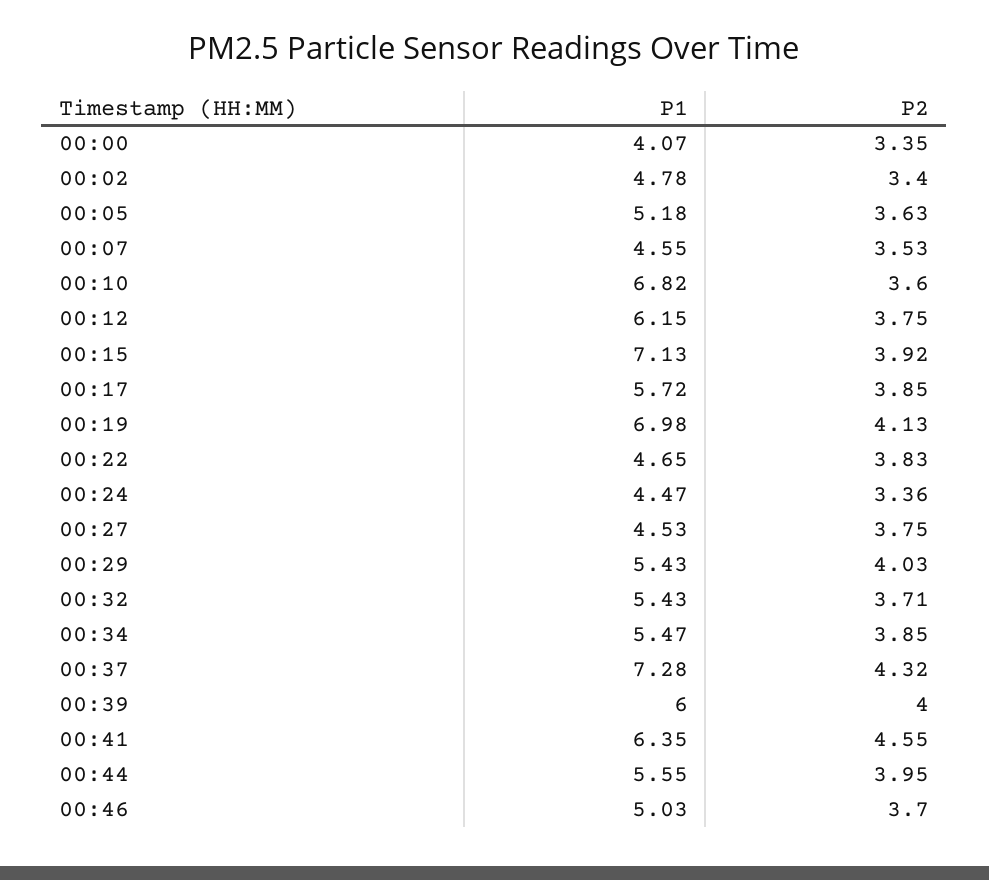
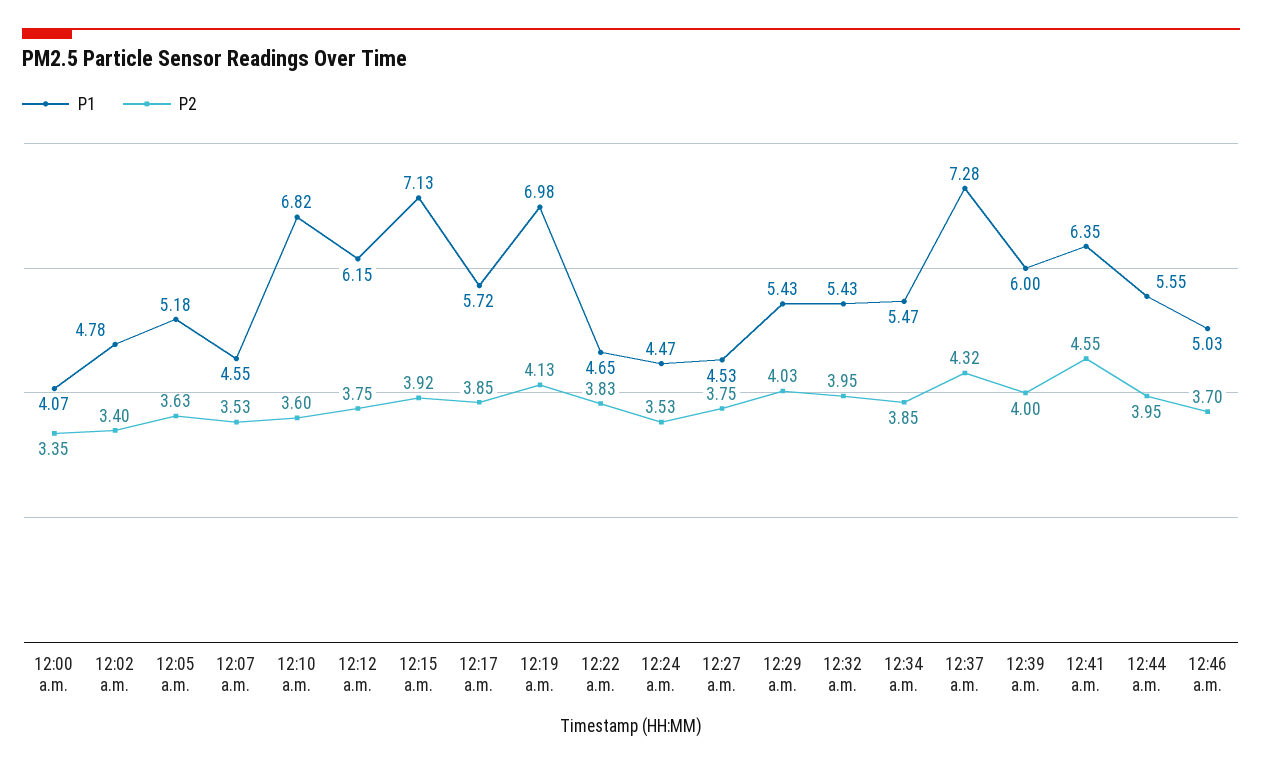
P2, 00:24: 3.36 -> 3.53
P2, 00:32: 3.71 -> 3.95

